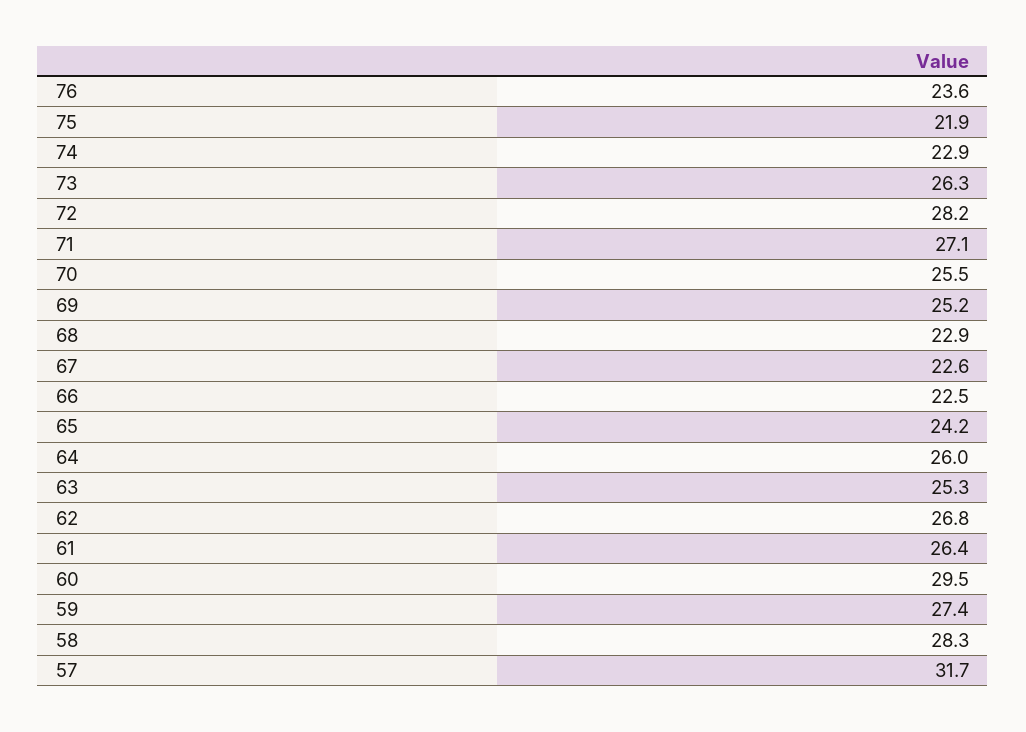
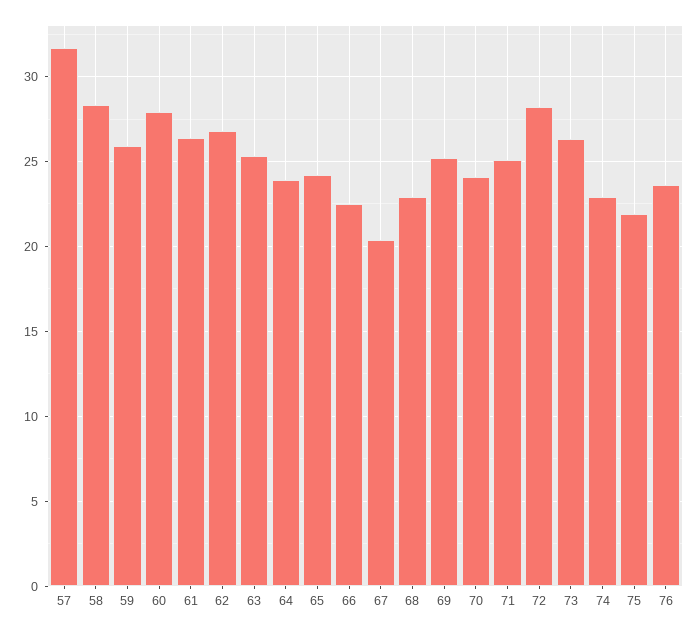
71: 27.1 -> 25
70: 25.5 -> 24
67: 22.6 -> 20.5
64: 26 -> 24
60: 29.5 -> 28
59: 27.4 -> 26

